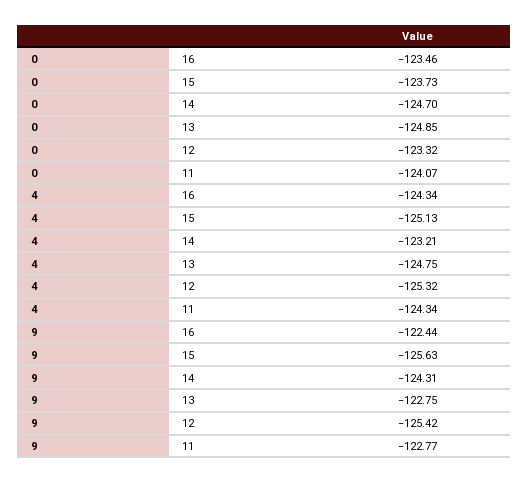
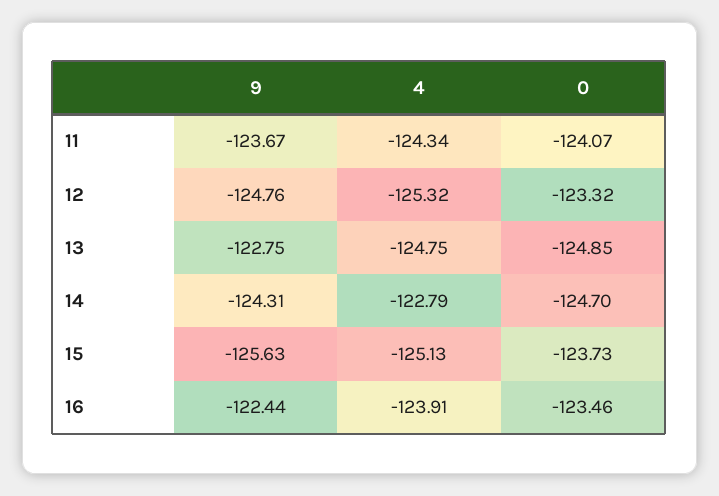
4, 16: -124.34 -> -123.91
4, 14: -123.21 -> -122.79
9, 12: -125.42 -> -124.76
9, 11: -122.77 -> -123.67

